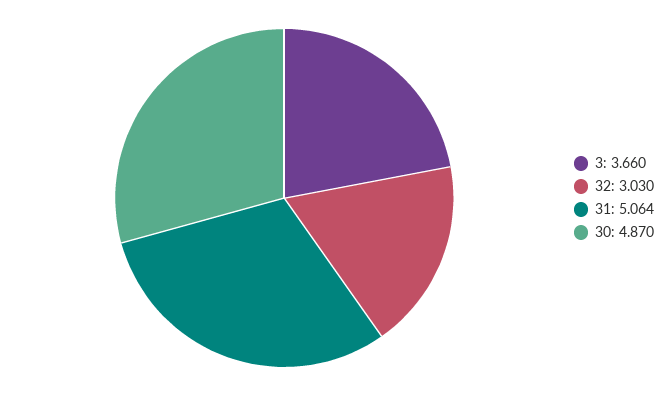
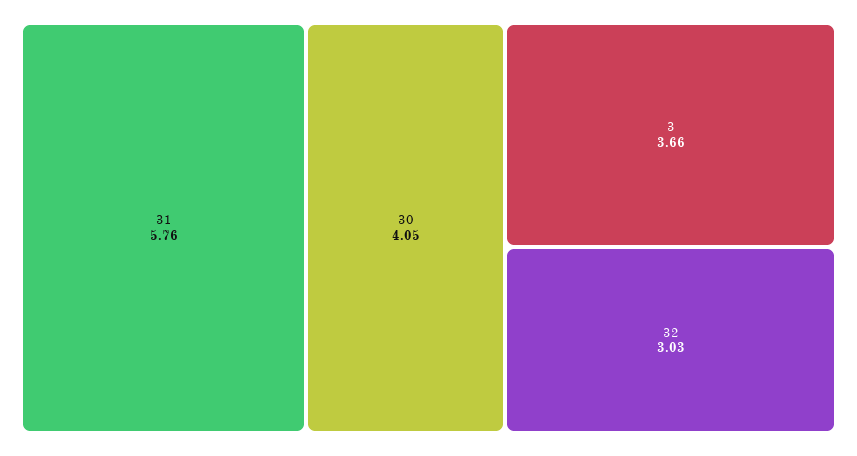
31: 5.064 -> 5.76
30: 4.87 -> 4.05

